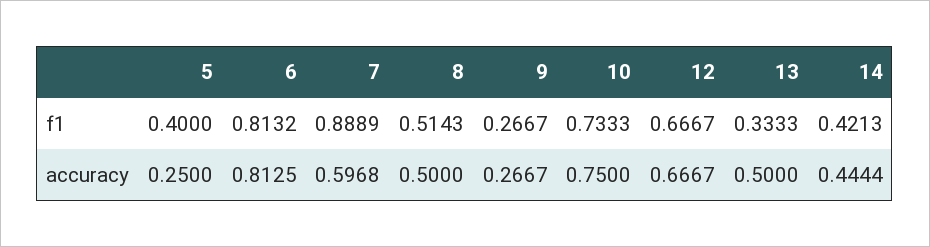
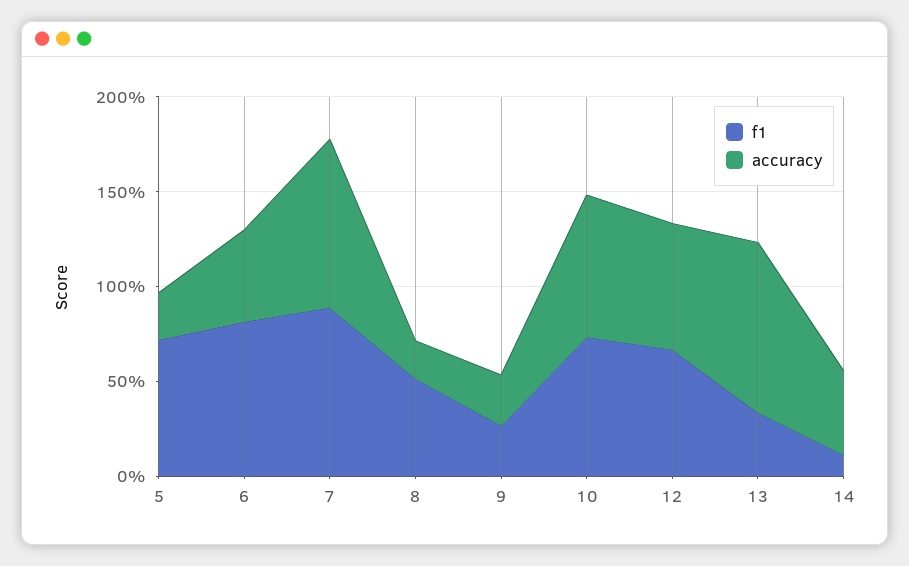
f1, 5: 0.4 -> 0.7
f1, 14: 0.4213 -> 0.1
accuracy, 6: 0.8125 -> 0.5
accuracy, 7: 0.5968 -> 0.9
accuracy, 8: 0.5 -> 0.2
accuracy, 13: 0.5 -> 0.9

